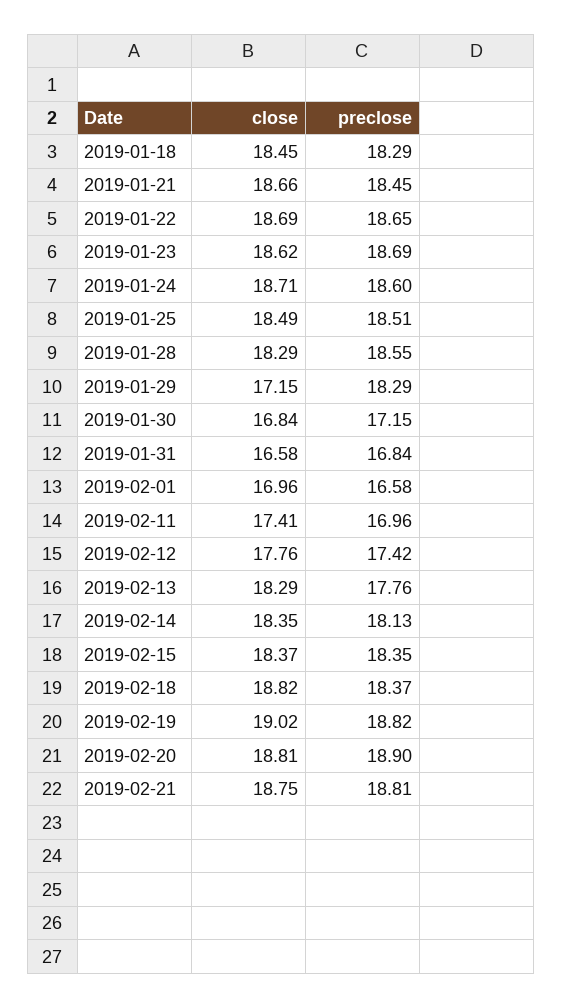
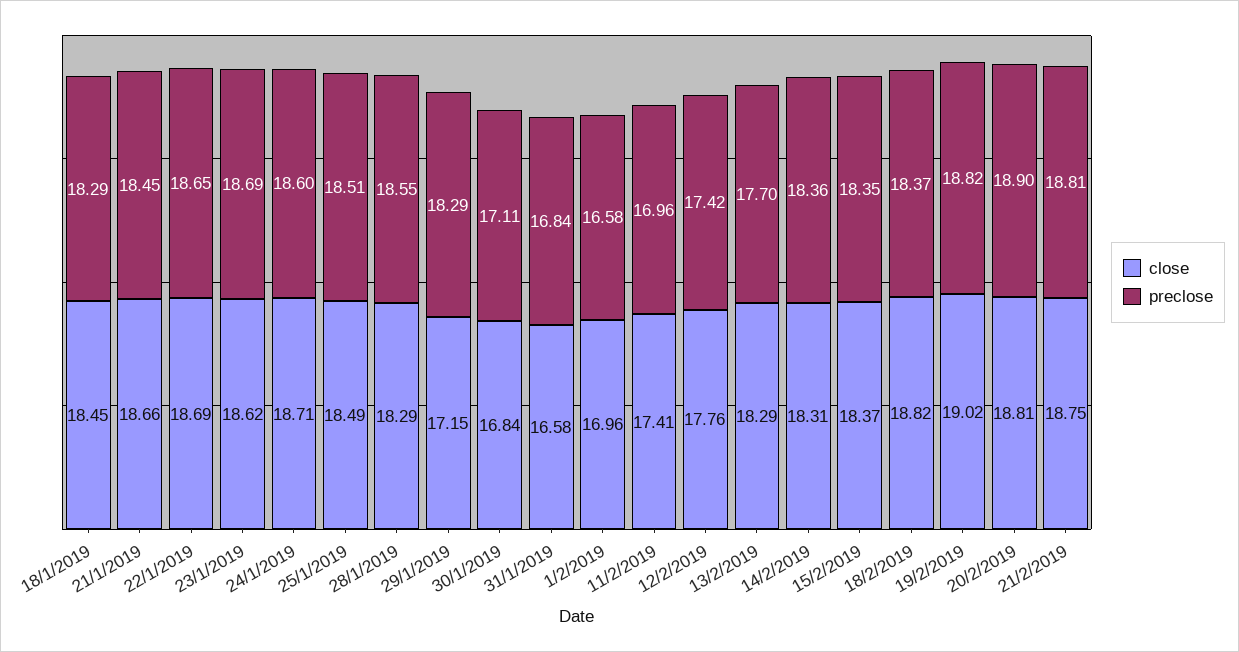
preclose, 2019-01-30: 17.15 -> 17.11
preclose, 2019-02-13: 17.76 -> 17.7
close, 2019-02-14: 18.35 -> 18.31
preclose, 2019-02-14: 18.13 -> 18.36

